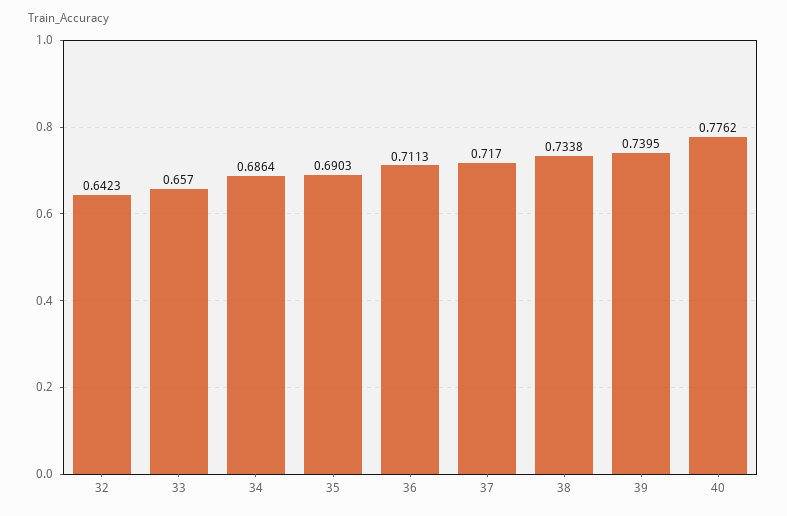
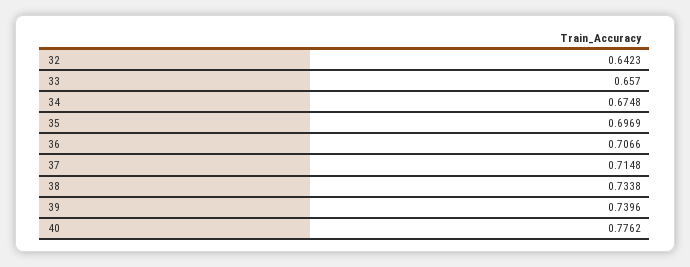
34: 0.6864 -> 0.6748
35: 0.6903 -> 0.6969
36: 0.7113 -> 0.7066
37: 0.717 -> 0.7148
39: 0.7395 -> 0.7396

